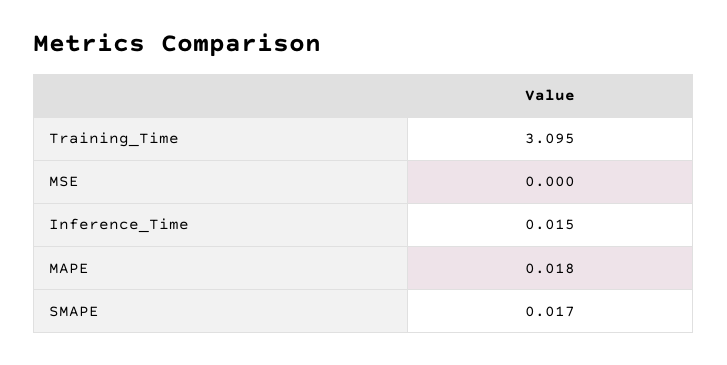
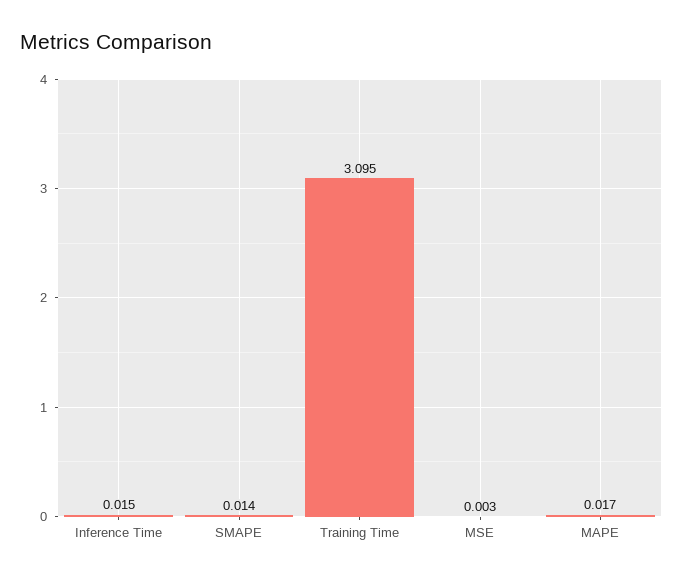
MSE: 0 -> 0.003
MAPE: 0.018 -> 0.017
SMAPE: 0.017 -> 0.014

